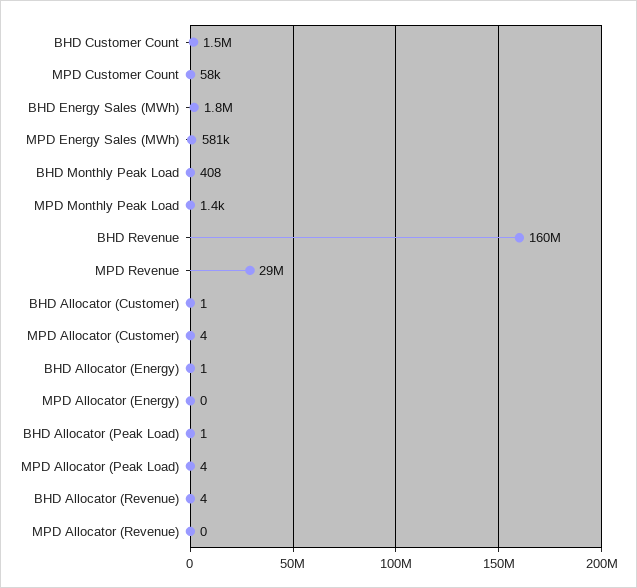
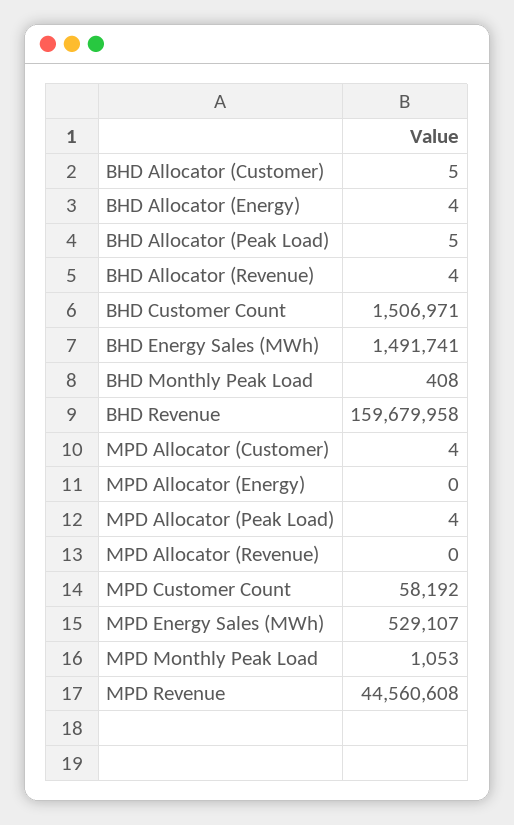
BHD Energy Sales (MWh): 1800000 -> 1491741
MPD Energy Sales (MWh): 581000 -> 529107
MPD Monthly Peak Load: 1400 -> 1053
MPD Revenue: 29000000 -> 44560608
BHD Allocator (Customer): 1 -> 5
BHD Allocator (Energy): 1 -> 4
BHD Allocator (Peak Load): 1 -> 5

